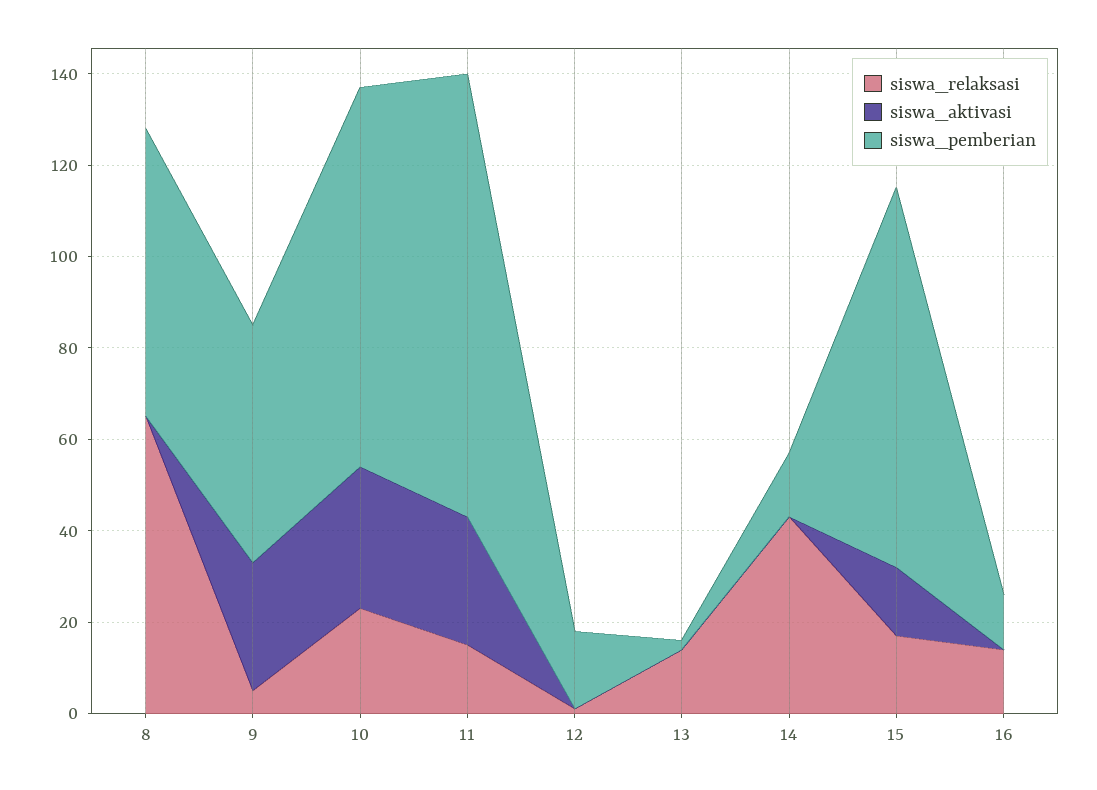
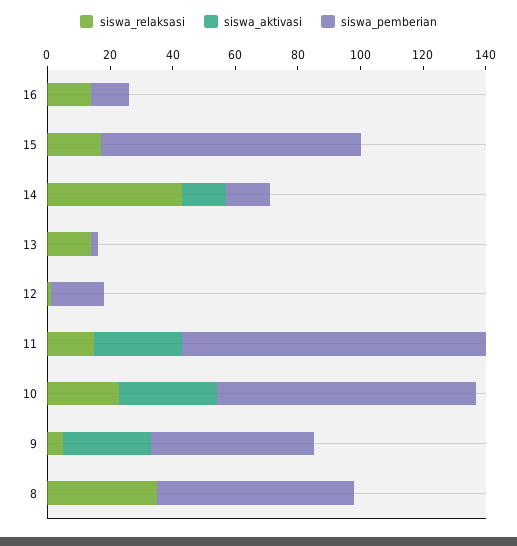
siswa_relaksasi, 8: 65 -> 35
siswa_aktivasi, 14: 0 -> 15
siswa_aktivasi, 15: 15 -> 0

